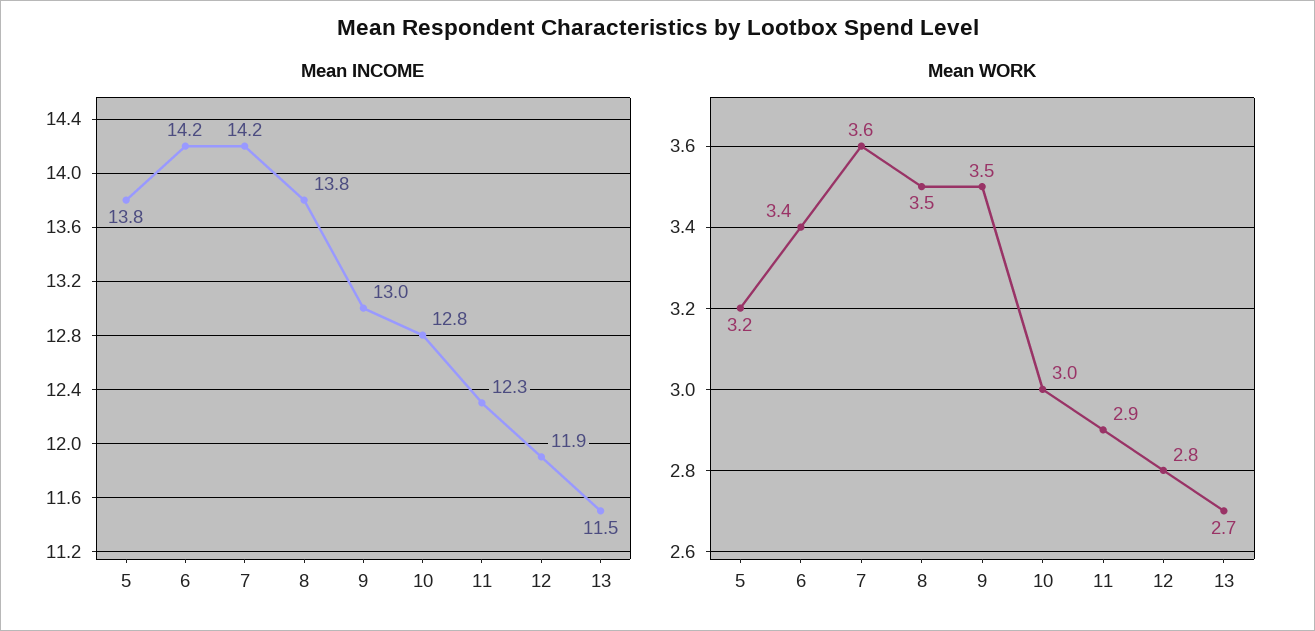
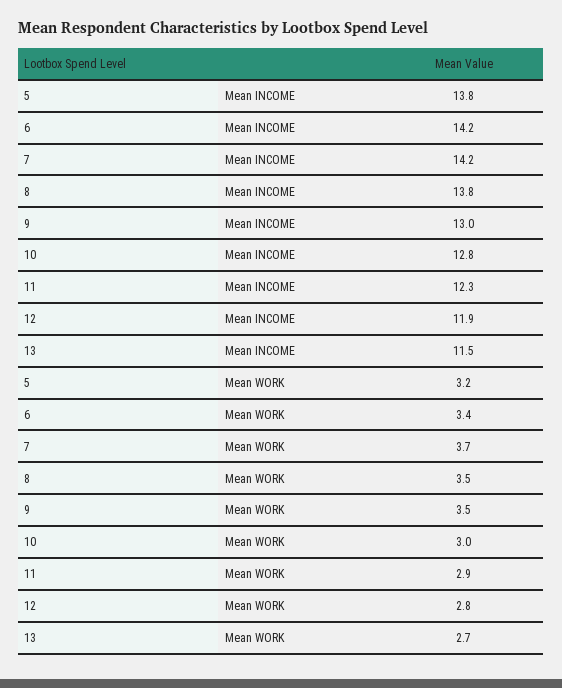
Mean WORK, 7: 3.6 -> 3.7

